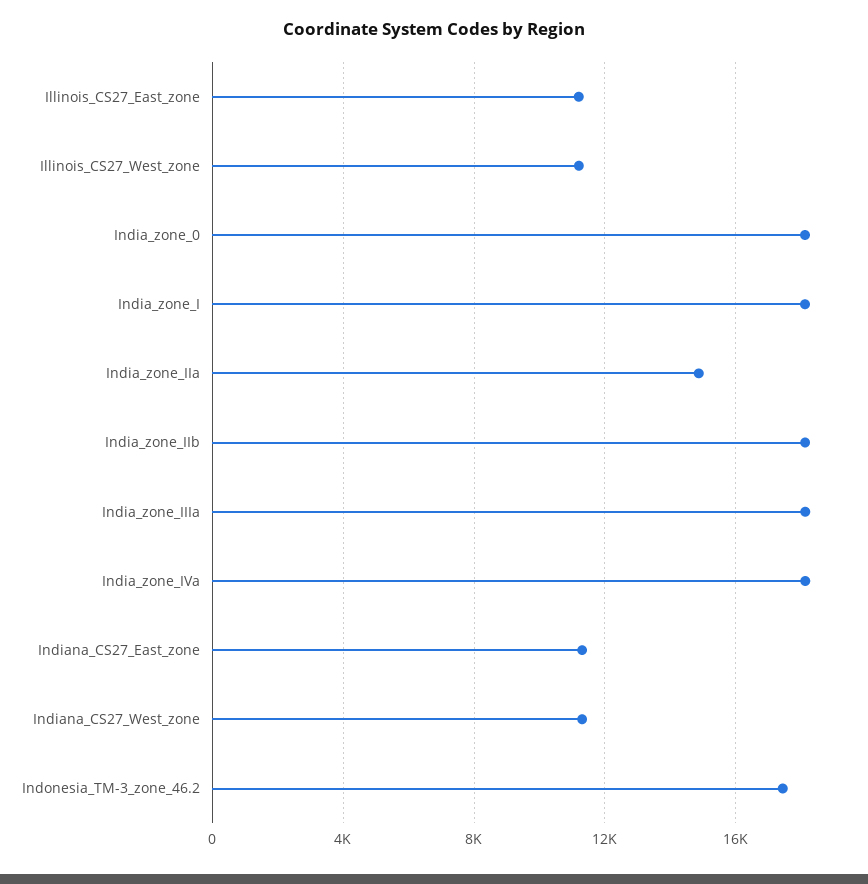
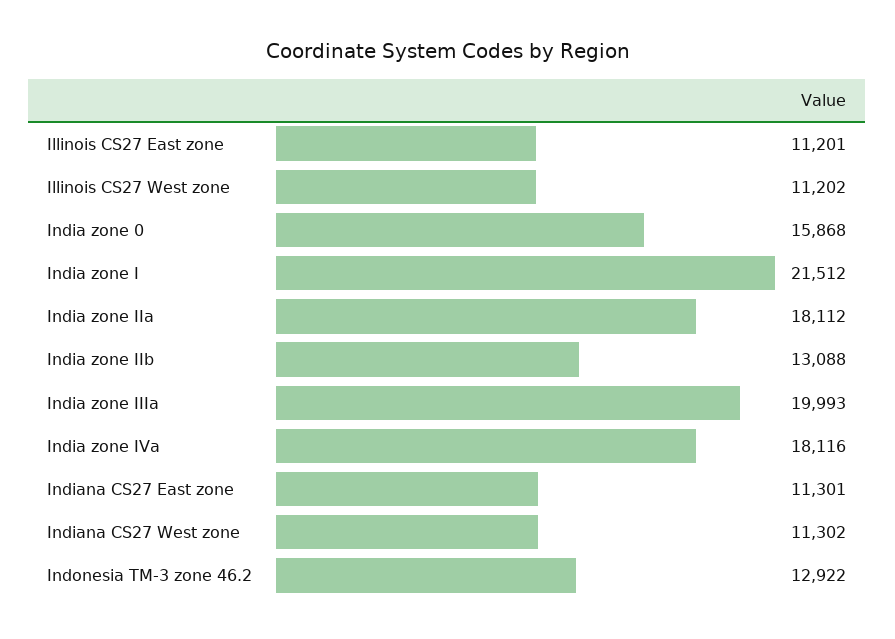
India_zone_0: 18000 -> 15868
India_zone_I: 18000 -> 21512
India_zone_IIa: 15000 -> 18112
India_zone_IIb: 18000 -> 13088
India_zone_IIIa: 18000 -> 19993
Indonesia_TM-3_zone_46.2: 17500 -> 12922

